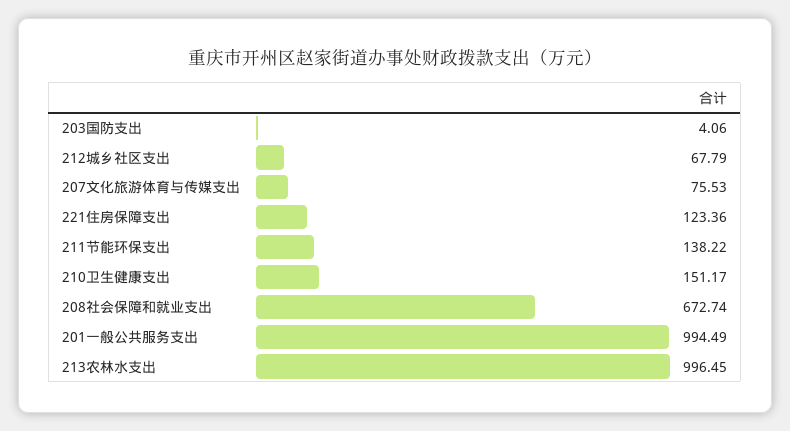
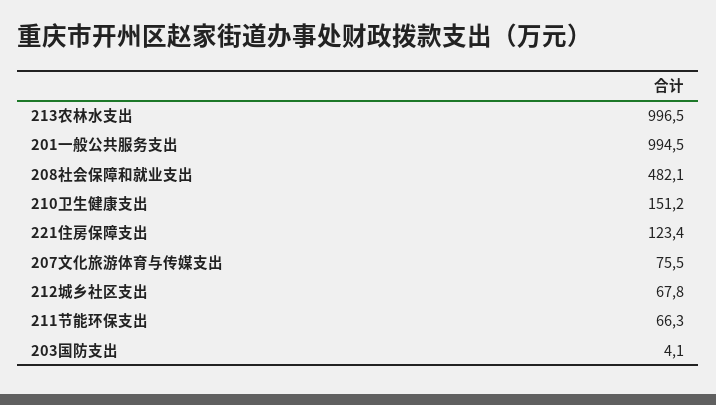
211节能环保支出: 138.22 -> 66.3
208社会保障和就业支出: 672.74 -> 482.1

